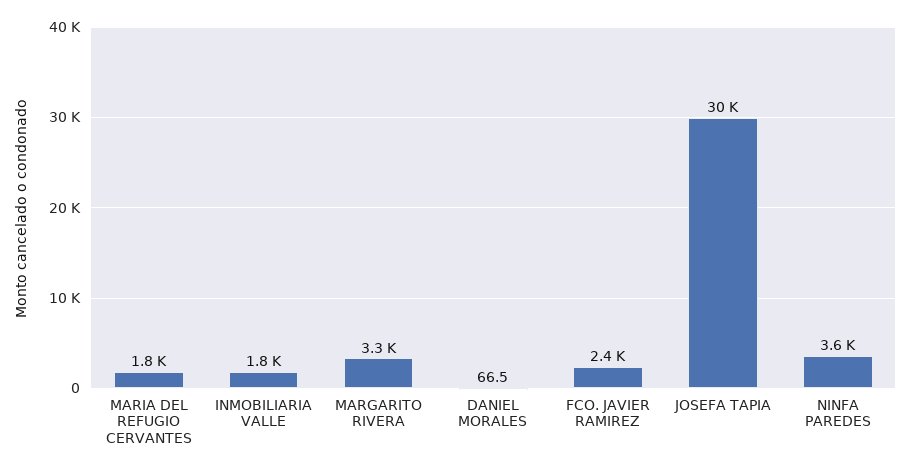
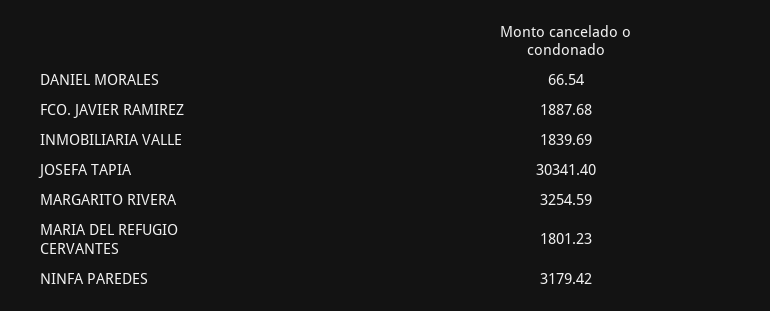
FCO. JAVIER RAMIREZ: 2400 -> 1887.68
NINFA PAREDES: 3600 -> 3179.42

